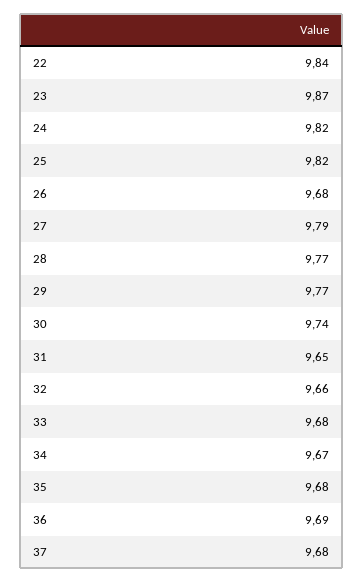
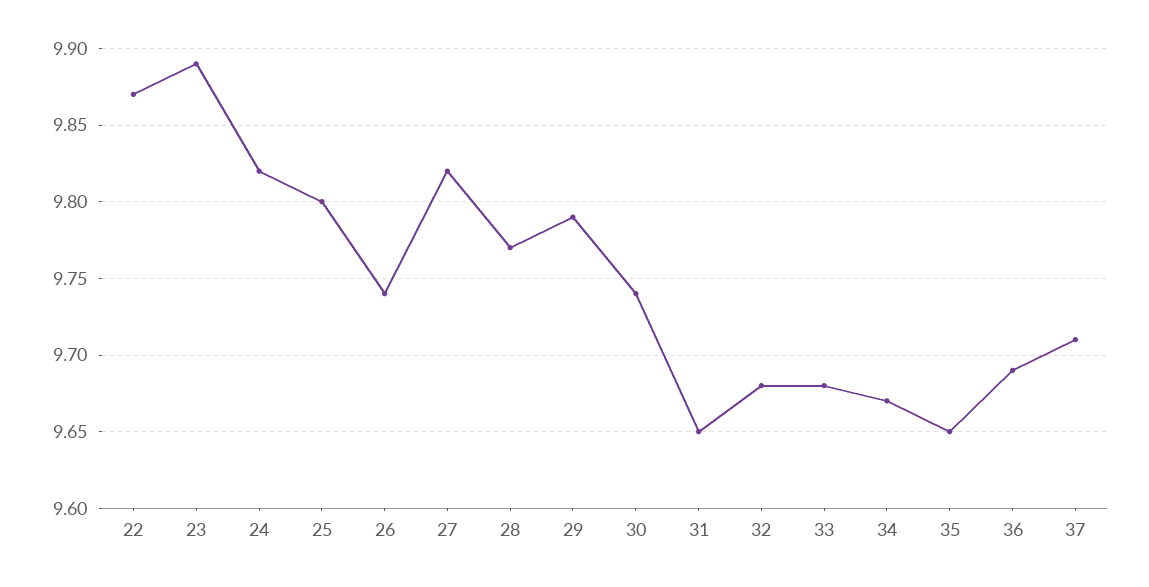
22: 9.84 -> 9.87
23: 9.87 -> 9.89
25: 9.82 -> 9.8
26: 9.68 -> 9.74
27: 9.79 -> 9.82
29: 9.77 -> 9.79
32: 9.66 -> 9.68
35: 9.68 -> 9.65
37: 9.68 -> 9.71

